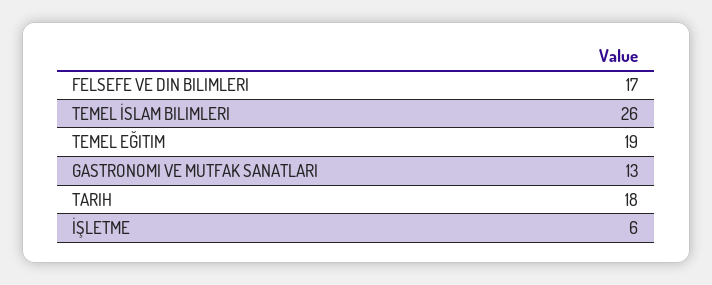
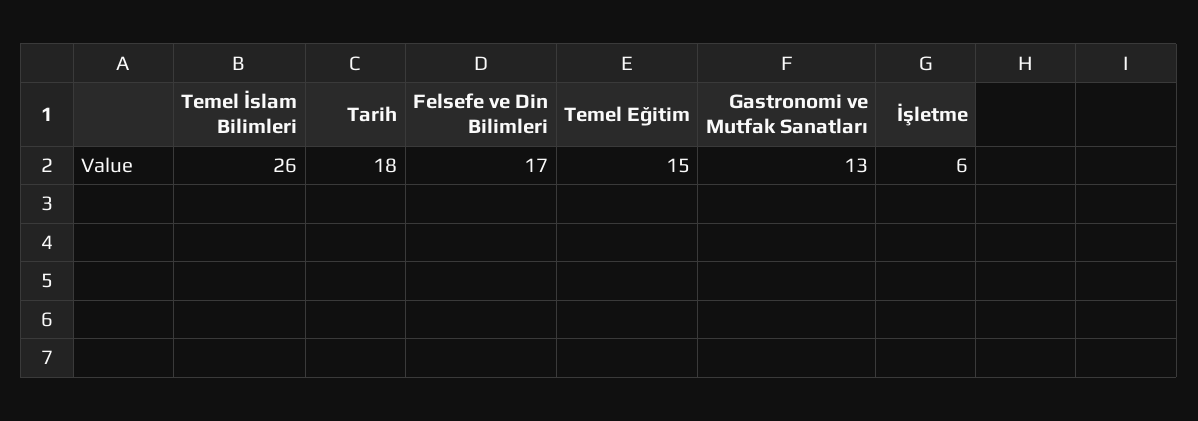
TEMEL EĞITIM: 19 -> 15

